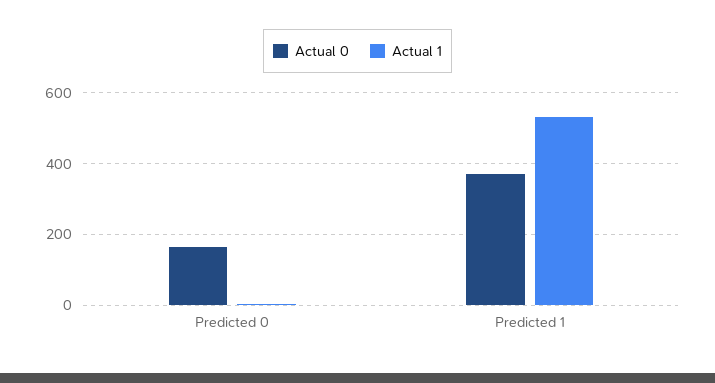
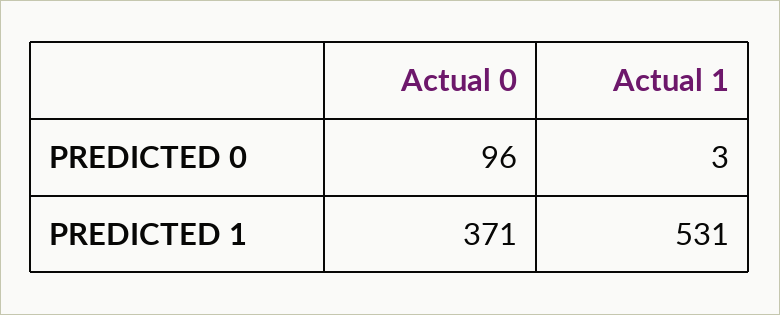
Actual 0, Predicted 0: 160 -> 96

